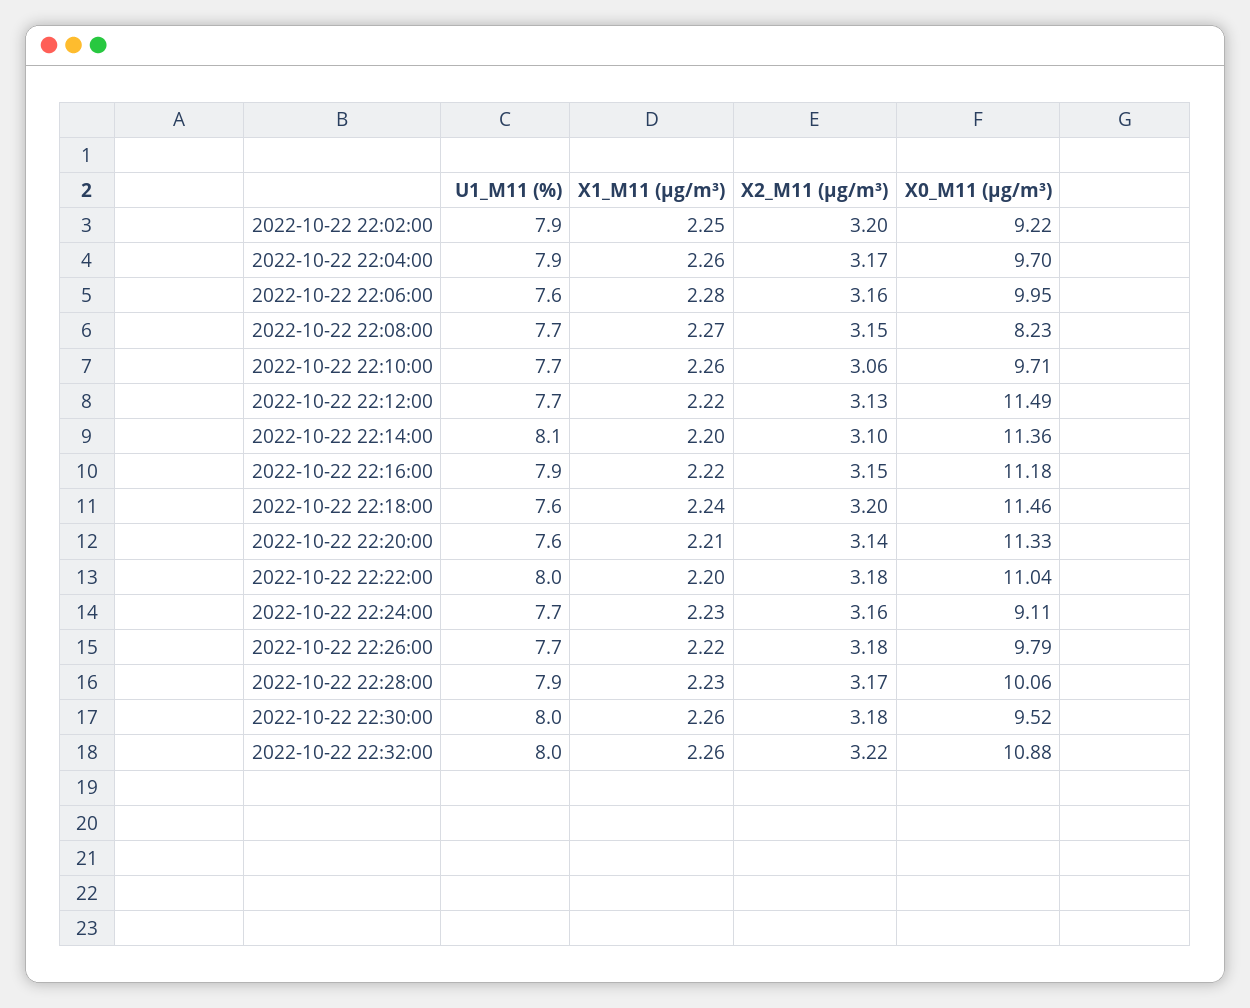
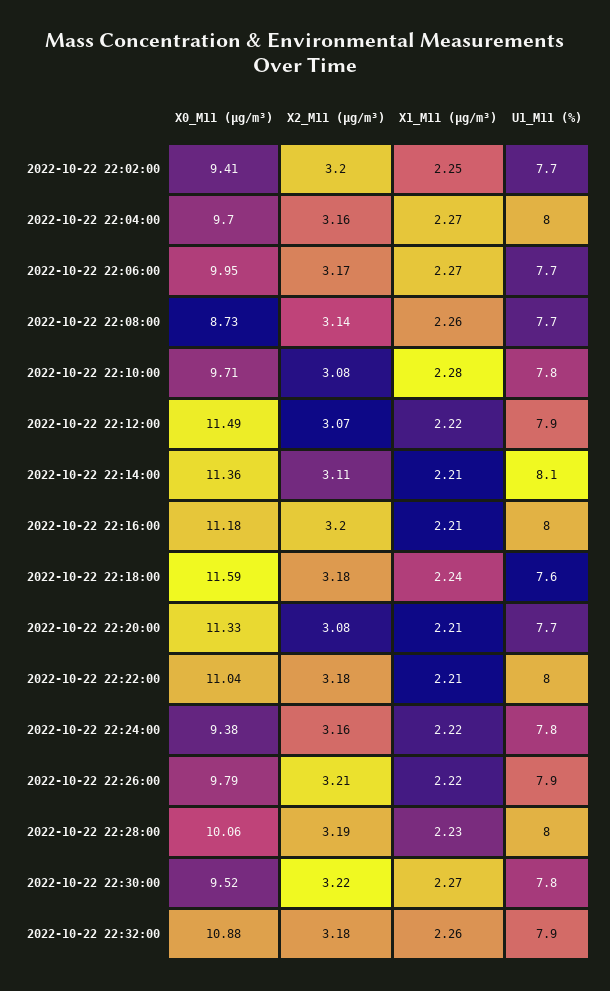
U1_M11 (%), 2022-10-22 22:02:00: 7.9 -> 7.7
X0_M11 (μg/m³), 2022-10-22 22:02:00: 9.22 -> 9.41
U1_M11 (%), 2022-10-22 22:04:00: 7.9 -> 8
X1_M11 (μg/m³), 2022-10-22 22:04:00: 2.26 -> 2.27
X2_M11 (μg/m³), 2022-10-22 22:04:00: 3.17 -> 3.16
U1_M11 (%), 2022-10-22 22:06:00: 7.6 -> 7.7
X1_M11 (μg/m³), 2022-10-22 22:06:00: 2.28 -> 2.27
X2_M11 (μg/m³), 2022-10-22 22:06:00: 3.16 -> 3.17
X1_M11 (μg/m³), 2022-10-22 22:08:00: 2.27 -> 2.26
X2_M11 (μg/m³), 2022-10-22 22:08:00: 3.15 -> 3.14
X0_M11 (μg/m³), 2022-10-22 22:08:00: 8.23 -> 8.73
U1_M11 (%), 2022-10-22 22:10:00: 7.7 -> 7.8
X1_M11 (μg/m³), 2022-10-22 22:10:00: 2.26 -> 2.28
X2_M11 (μg/m³), 2022-10-22 22:10:00: 3.06 -> 3.08
U1_M11 (%), 2022-10-22 22:12:00: 7.7 -> 7.9
X2_M11 (μg/m³), 2022-10-22 22:12:00: 3.13 -> 3.07
X1_M11 (μg/m³), 2022-10-22 22:14:00: 2.2 -> 2.21
X2_M11 (μg/m³), 2022-10-22 22:14:00: 3.1 -> 3.11
U1_M11 (%), 2022-10-22 22:16:00: 7.9 -> 8
X1_M11 (μg/m³), 2022-10-22 22:16:00: 2.22 -> 2.21
X2_M11 (μg/m³), 2022-10-22 22:16:00: 3.15 -> 3.2
X2_M11 (μg/m³), 2022-10-22 22:18:00: 3.2 -> 3.18
X0_M11 (μg/m³), 2022-10-22 22:18:00: 11.46 -> 11.59
U1_M11 (%), 2022-10-22 22:20:00: 7.6 -> 7.7
X2_M11 (μg/m³), 2022-10-22 22:20:00: 3.14 -> 3.08
X1_M11 (μg/m³), 2022-10-22 22:22:00: 2.2 -> 2.21
U1_M11 (%), 2022-10-22 22:24:00: 7.7 -> 7.8
X1_M11 (μg/m³), 2022-10-22 22:24:00: 2.23 -> 2.22
X0_M11 (μg/m³), 2022-10-22 22:24:00: 9.11 -> 9.38
U1_M11 (%), 2022-10-22 22:26:00: 7.7 -> 7.9
X2_M11 (μg/m³), 2022-10-22 22:26:00: 3.18 -> 3.21
U1_M11 (%), 2022-10-22 22:28:00: 7.9 -> 8
X2_M11 (μg/m³), 2022-10-22 22:28:00: 3.17 -> 3.19
U1_M11 (%), 2022-10-22 22:30:00: 8 -> 7.8
X1_M11 (μg/m³), 2022-10-22 22:30:00: 2.26 -> 2.27
X2_M11 (μg/m³), 2022-10-22 22:30:00: 3.18 -> 3.22
U1_M11 (%), 2022-10-22 22:32:00: 8 -> 7.9
X2_M11 (μg/m³), 2022-10-22 22:32:00: 3.22 -> 3.18

